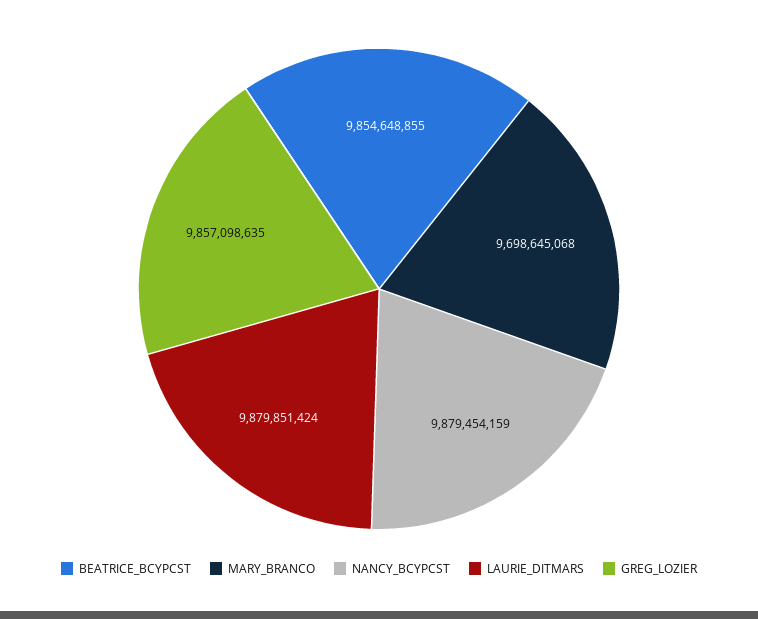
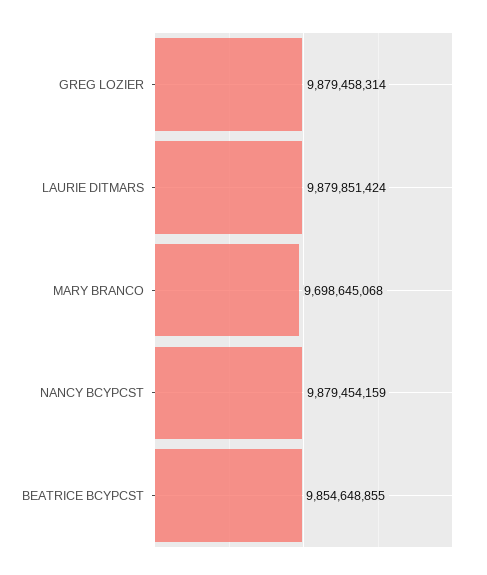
GREG_LOZIER: 9857098635 -> 9879458314

